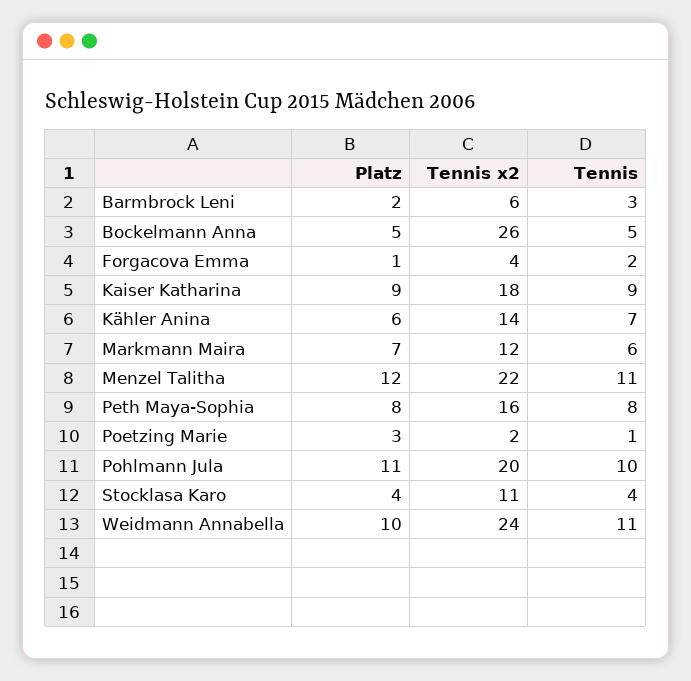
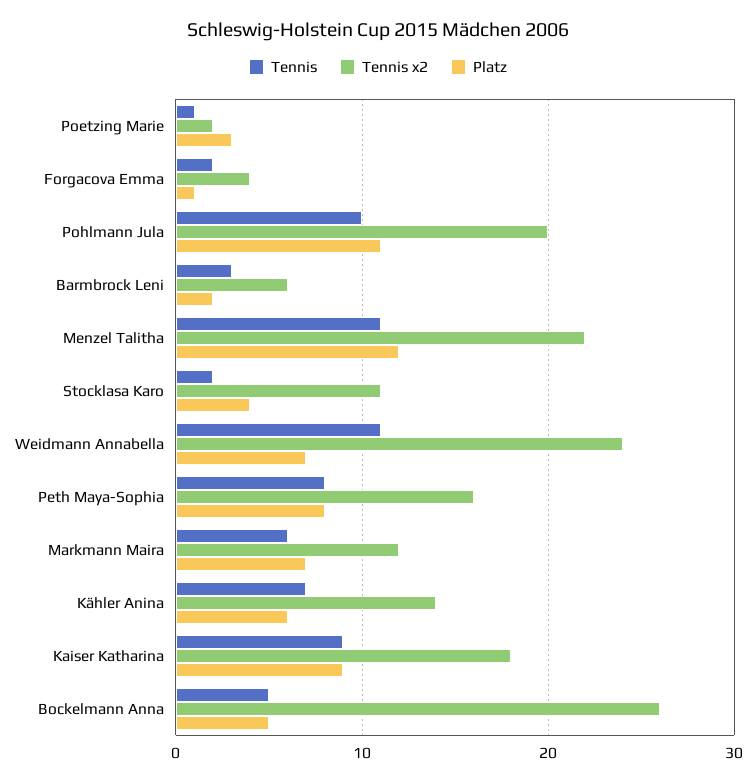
Tennis, Stocklasa Karo: 4 -> 2
Platz, Weidmann Annabella: 10 -> 7

